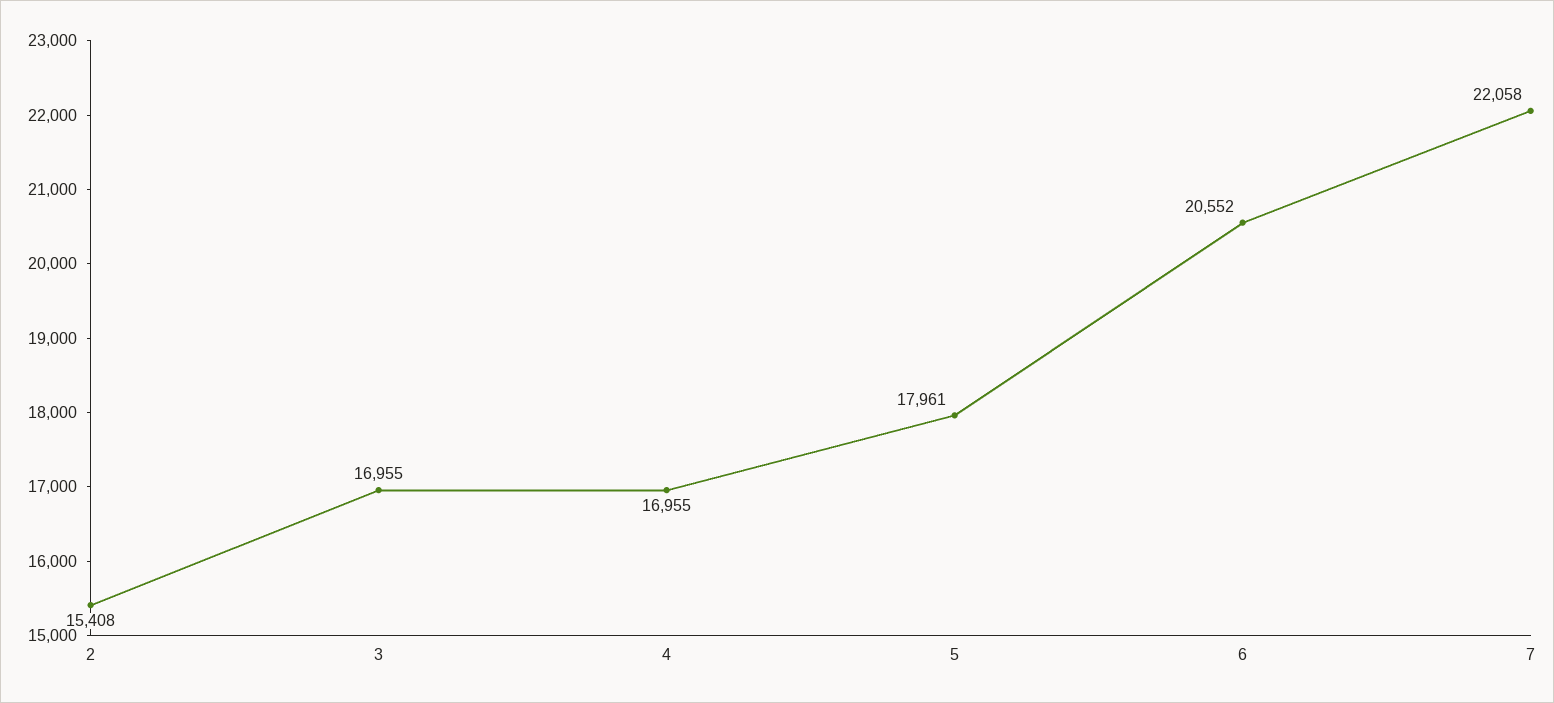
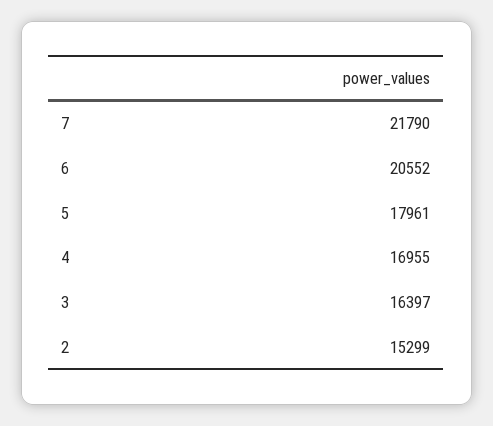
2: 15408 -> 15299
3: 16955 -> 16397
7: 22058 -> 21790

